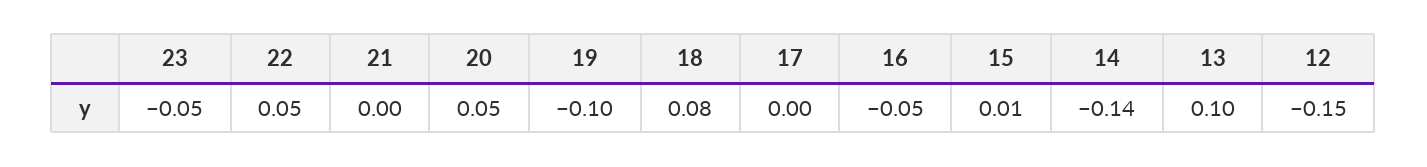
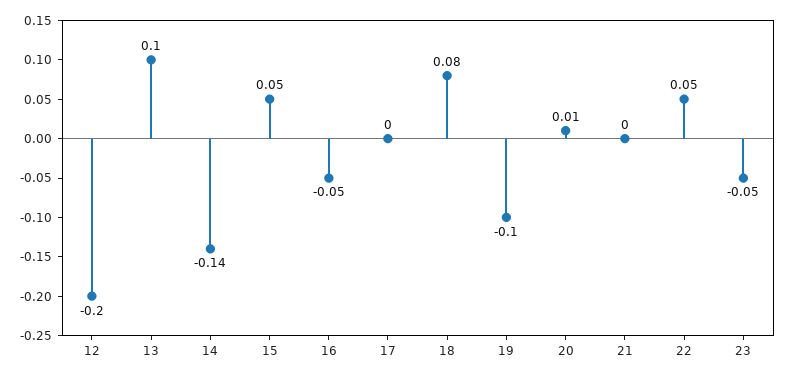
20: 0.05 -> 0.01
15: 0.01 -> 0.05
12: -0.15 -> -0.2

